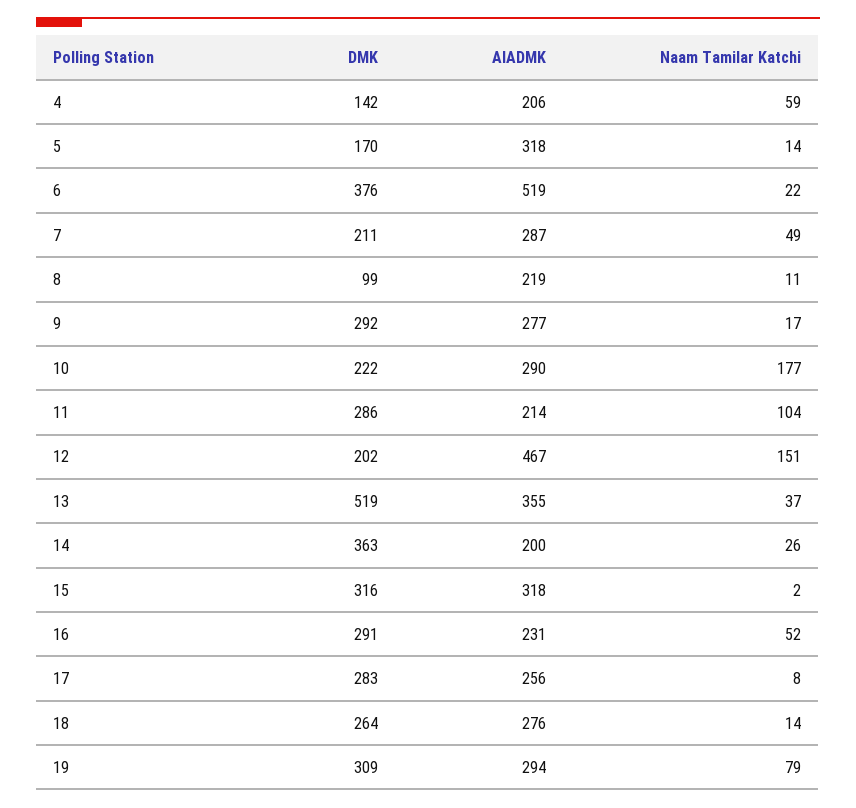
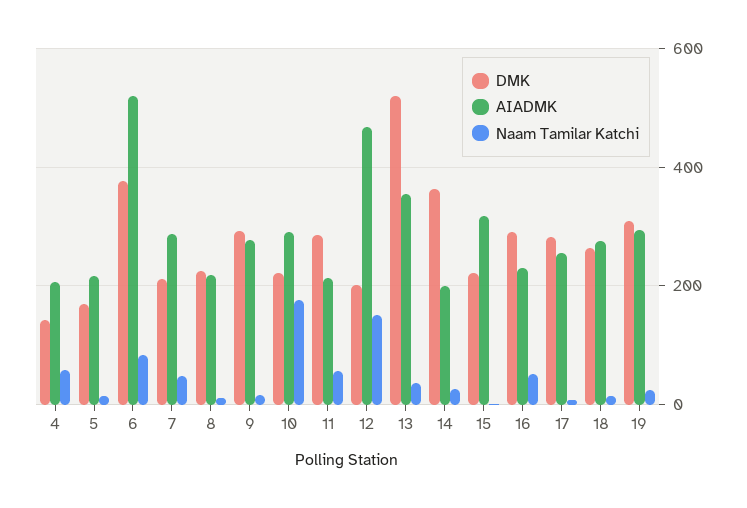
AIADMK, 5: 318 -> 220
Naam Tamilar Katchi, 6: 22 -> 80
DMK, 8: 99 -> 220
Naam Tamilar Katchi, 11: 104 -> 60
DMK, 15: 316 -> 220
Naam Tamilar Katchi, 19: 79 -> 20

